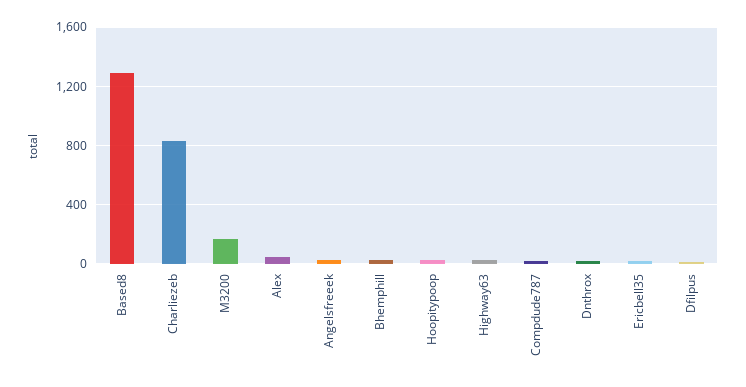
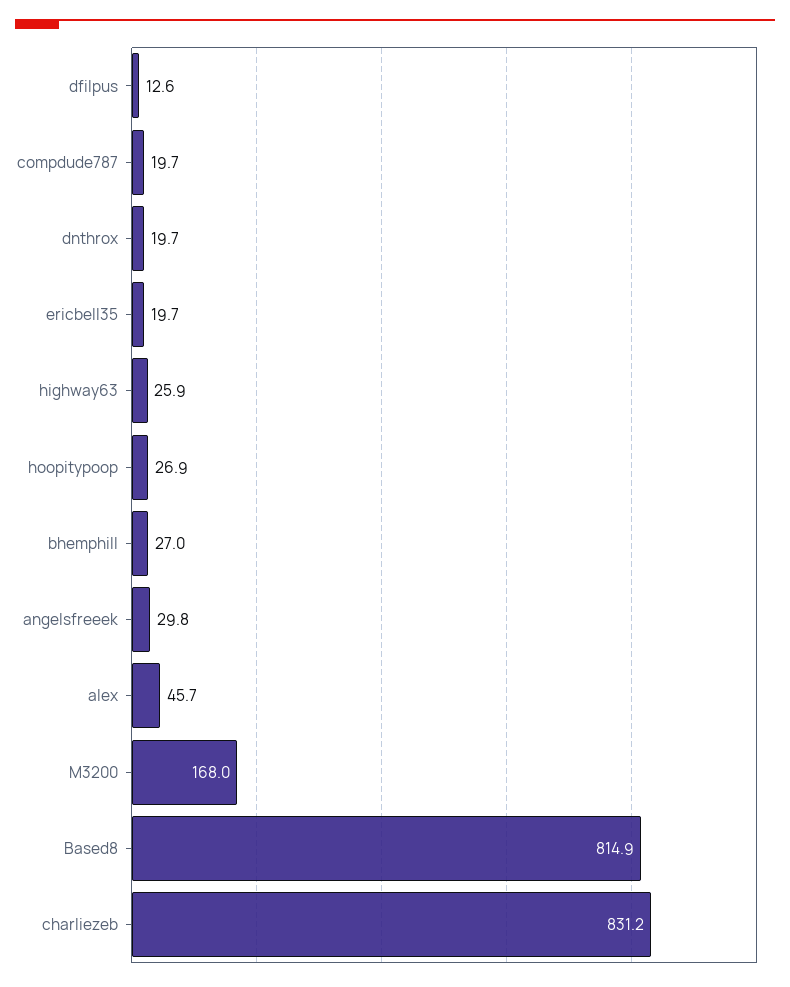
Based8: 1300 -> 814.9

